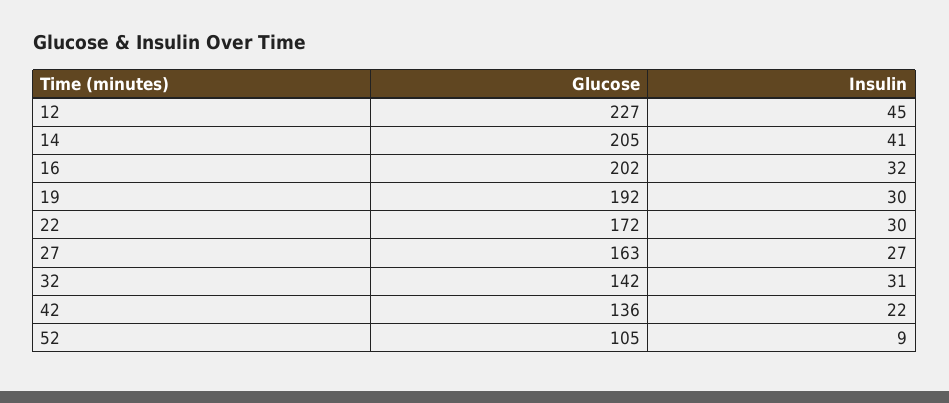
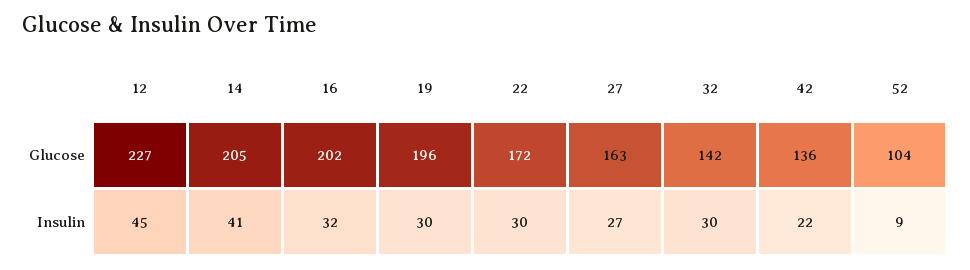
Glucose, 19: 192 -> 196
Insulin, 32: 31 -> 30
Glucose, 52: 105 -> 104

